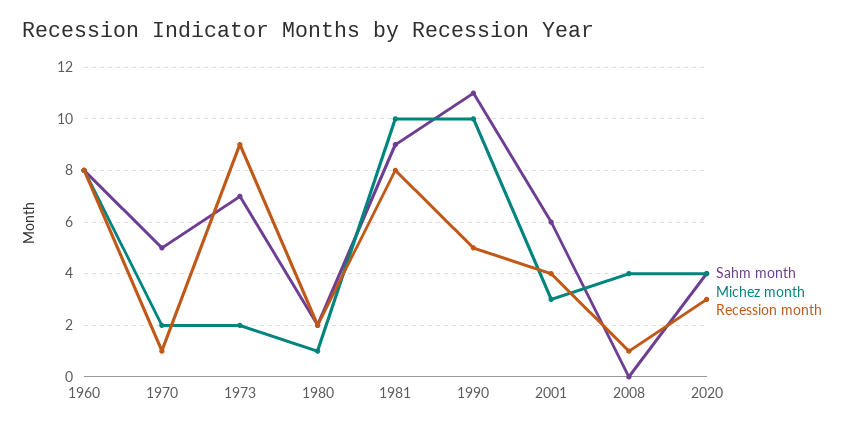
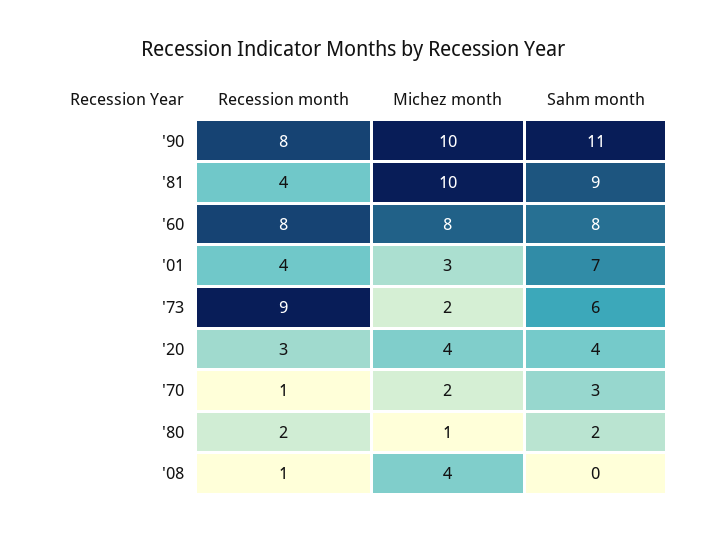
Sahm month, 1970: 5 -> 3
Sahm month, 1973: 7 -> 6
Recession month, 1981: 8 -> 4
Recession month, 1990: 5 -> 8
Sahm month, 2001: 6 -> 7

